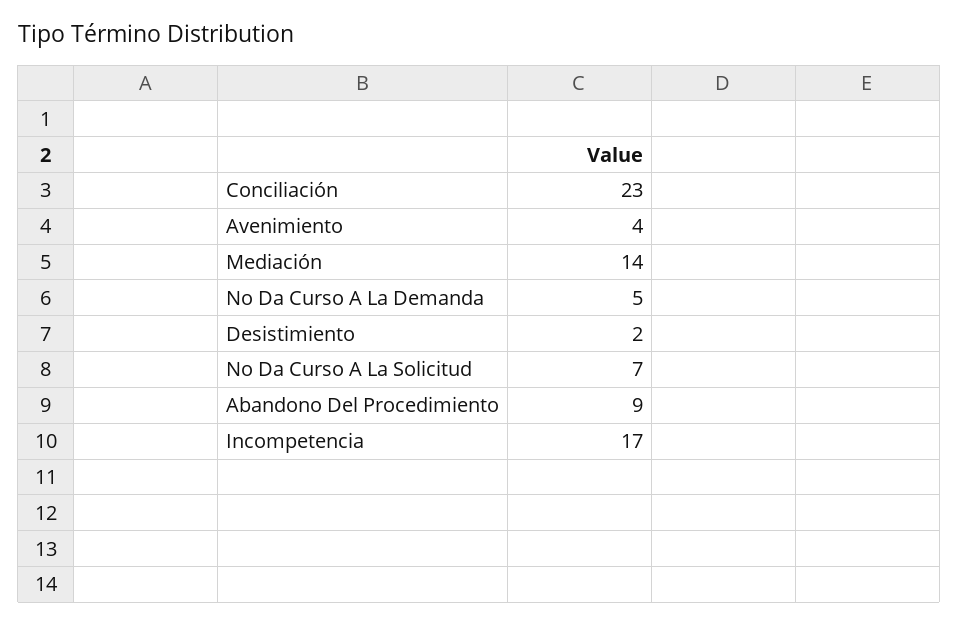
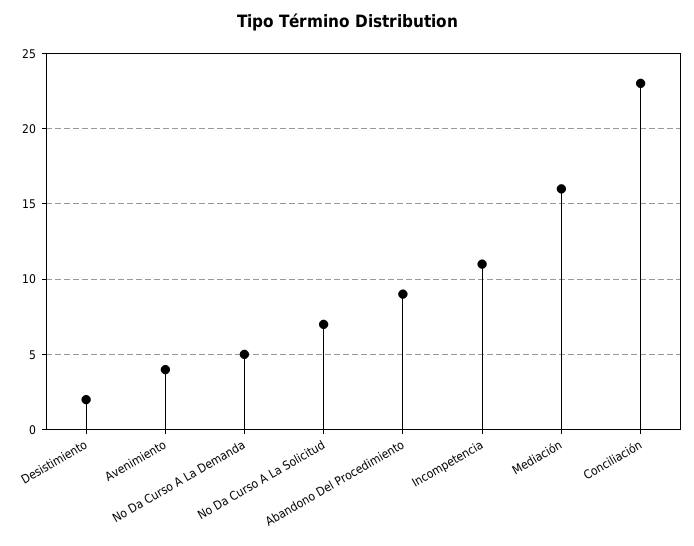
Mediación: 14 -> 16
Incompetencia: 17 -> 11

